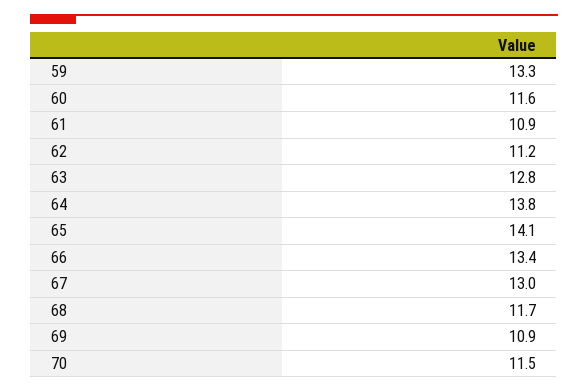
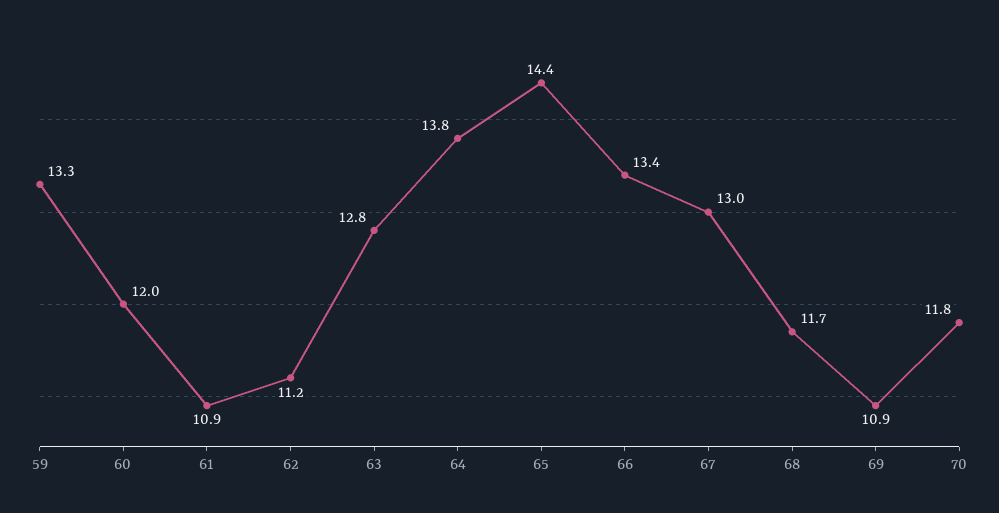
60: 11.6 -> 12
65: 14.1 -> 14.4
70: 11.5 -> 11.8

